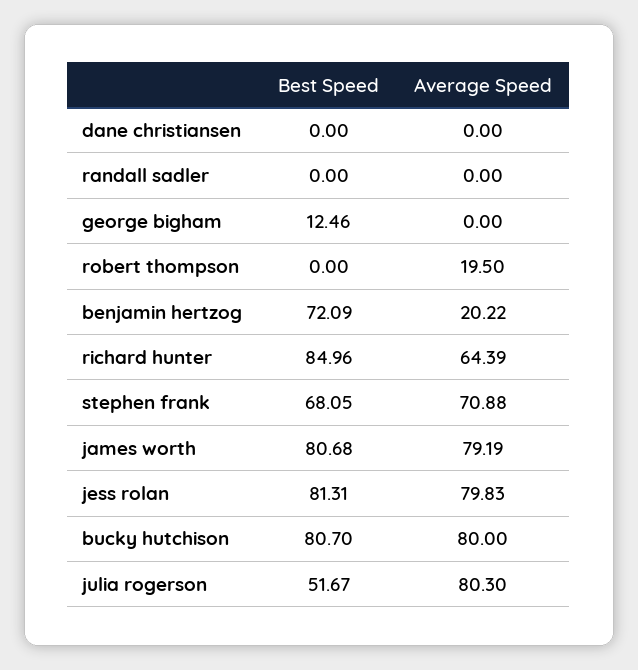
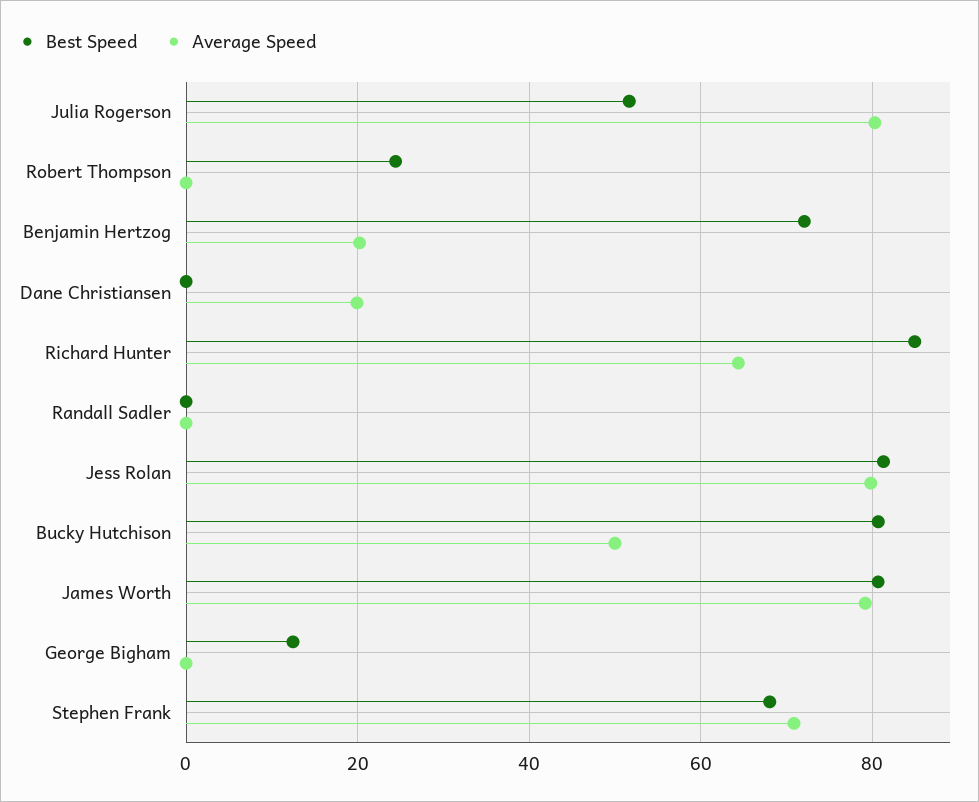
Average Speed, dane christiansen: 0 -> 20
Best Speed, robert thompson: 0 -> 24
Average Speed, robert thompson: 19.5 -> 0
Average Speed, bucky hutchison: 80 -> 50

